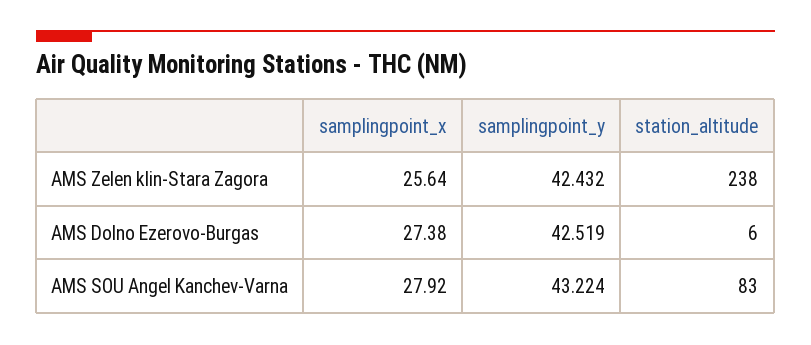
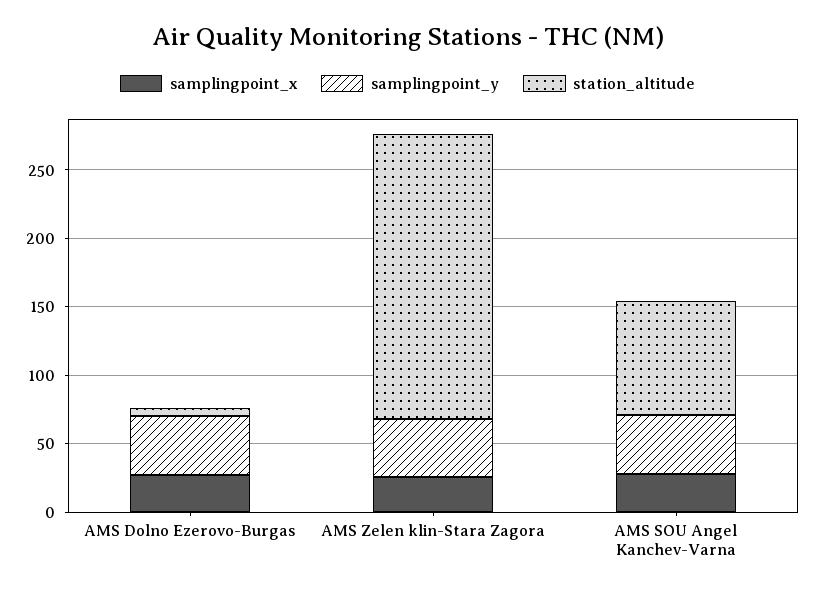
station_altitude, AMS Zelen klin-Stara Zagora: 238 -> 210

